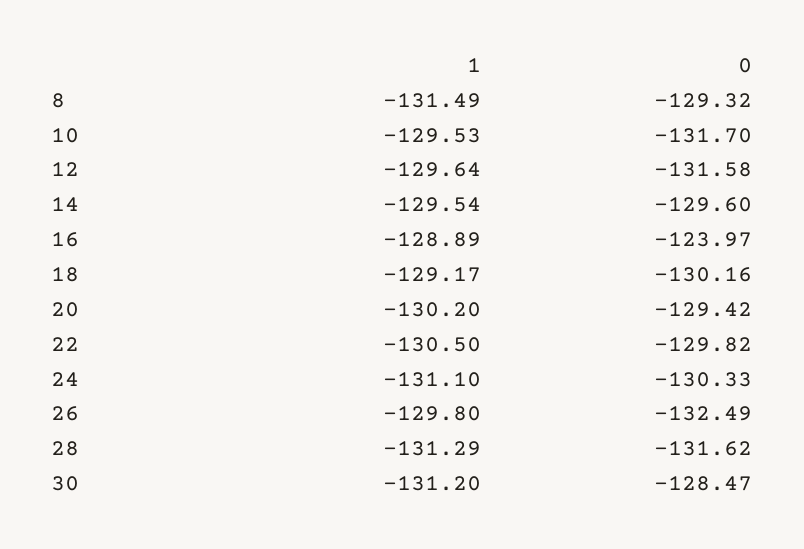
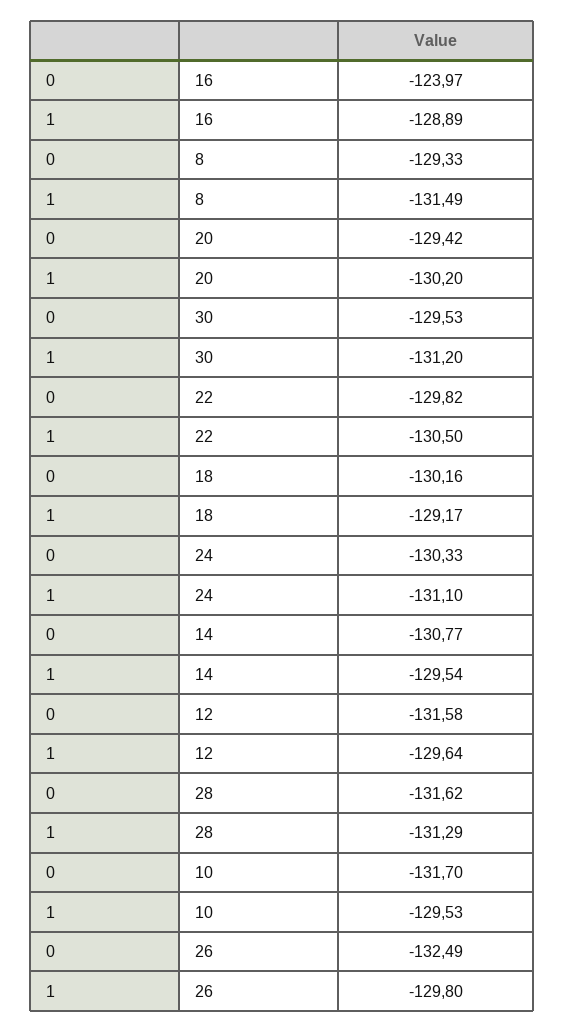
0, 8: -129.32 -> -129.33
0, 14: -129.6 -> -130.77
0, 30: -128.47 -> -129.53

